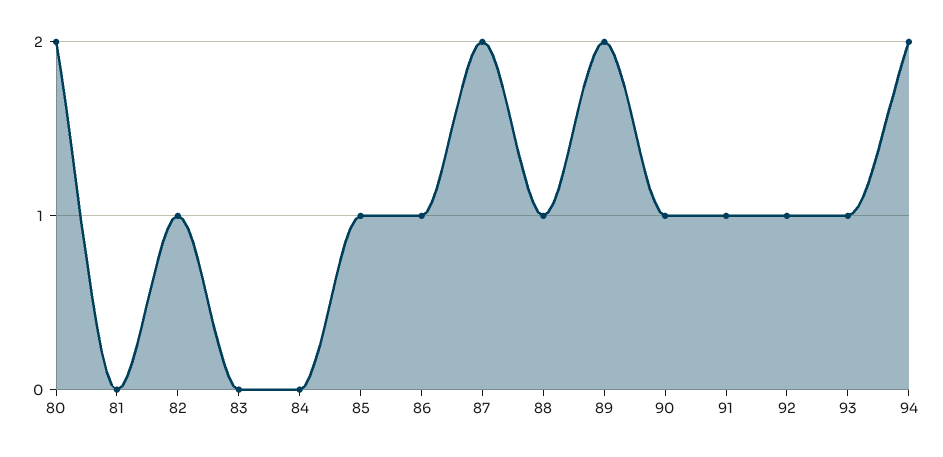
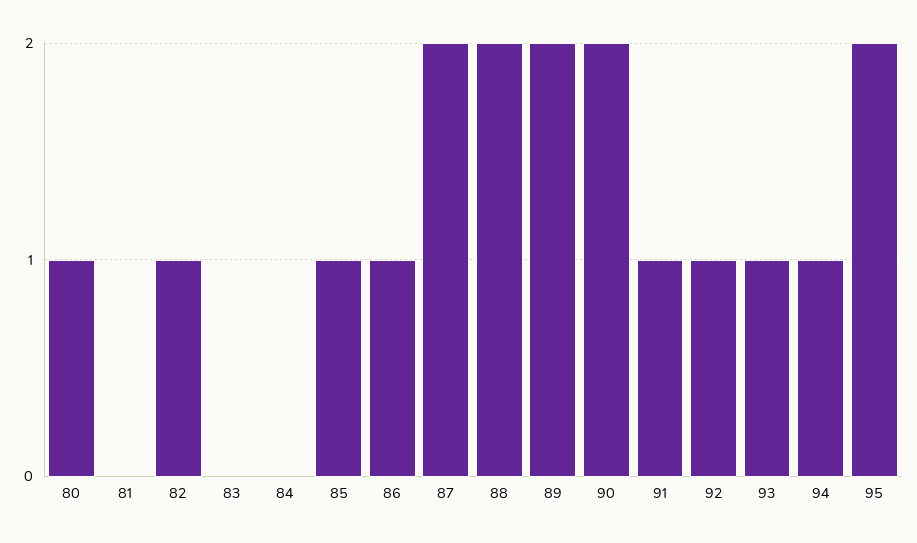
80: 2 -> 1
88: 1 -> 2
90: 1 -> 2
94: 2 -> 1
95: none -> 2

